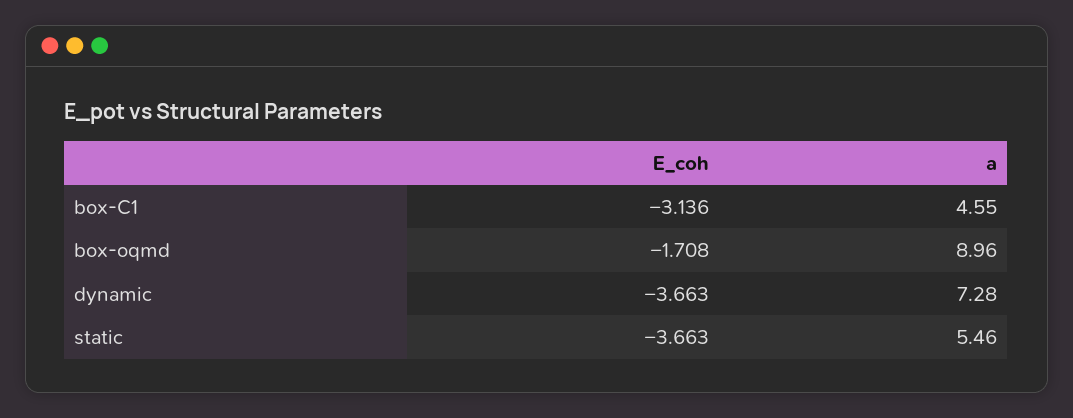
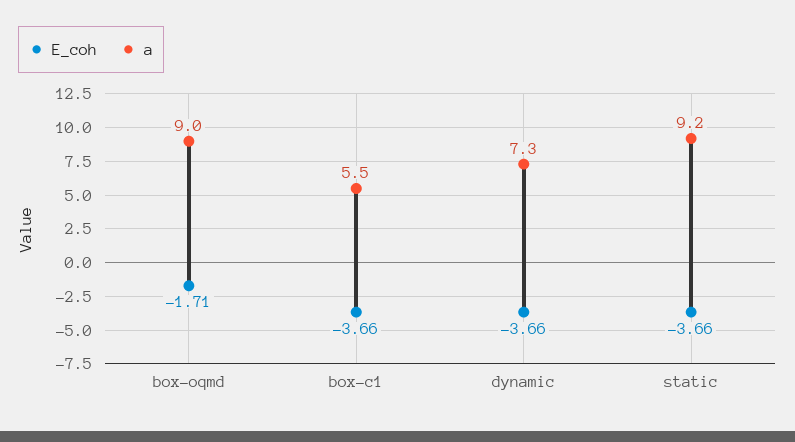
E_coh, box-C1: -3.136 -> -3.66
a, box-C1: 4.55 -> 5.5
a, static: 5.46 -> 9.2

